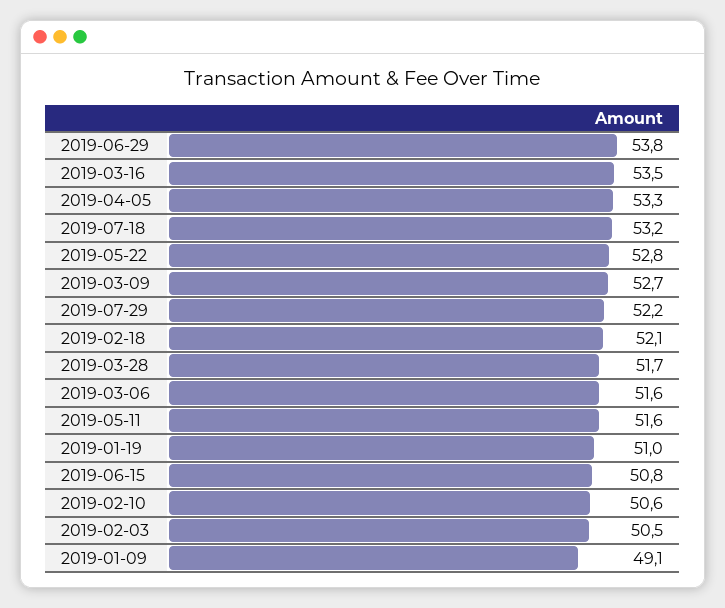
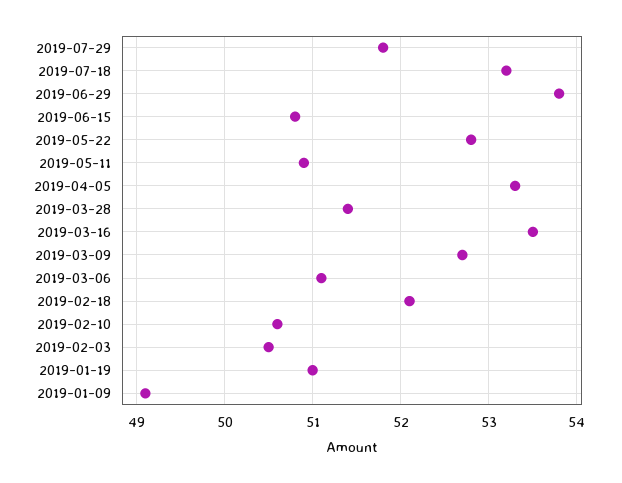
2019-07-29: 52.2 -> 51.8
2019-03-28: 51.7 -> 51.4
2019-03-06: 51.6 -> 51.1
2019-05-11: 51.6 -> 50.9

